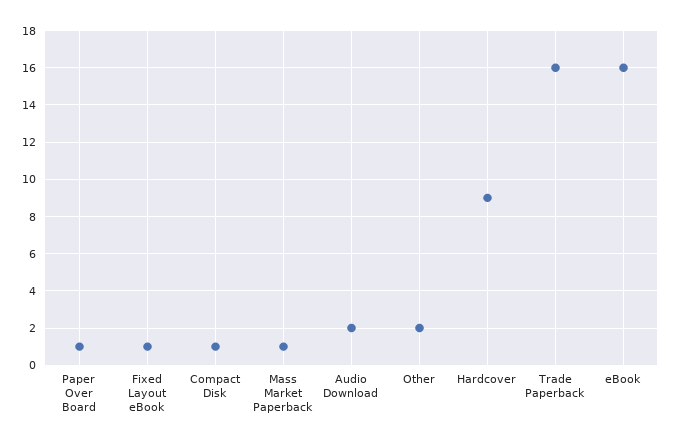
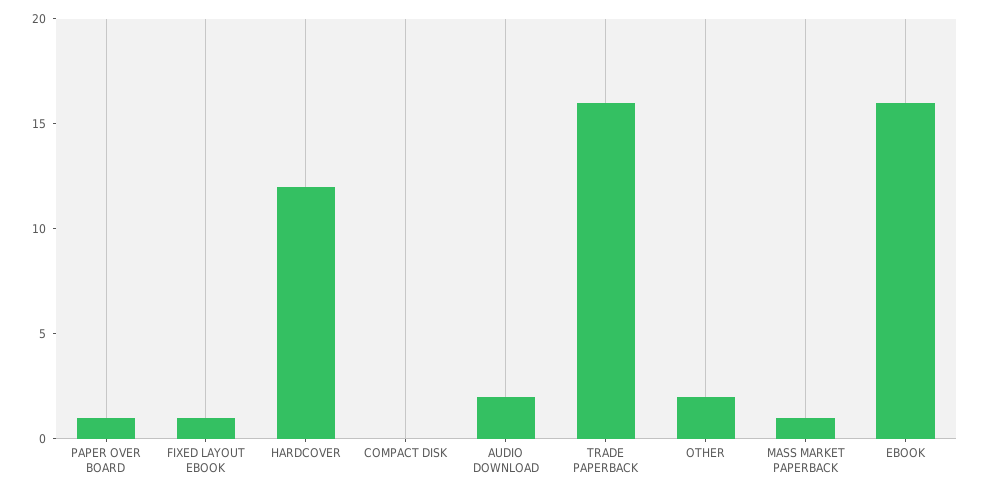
Compact Disk: 1 -> 0
Hardcover: 9 -> 12

